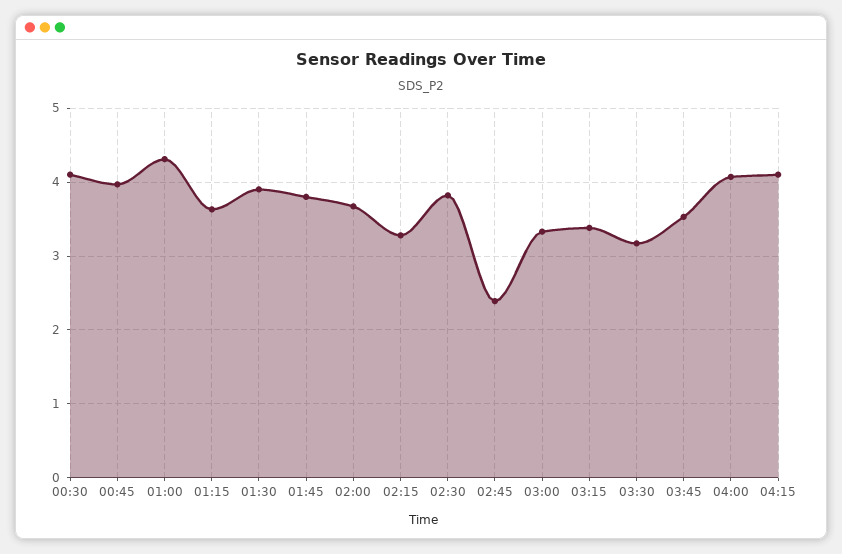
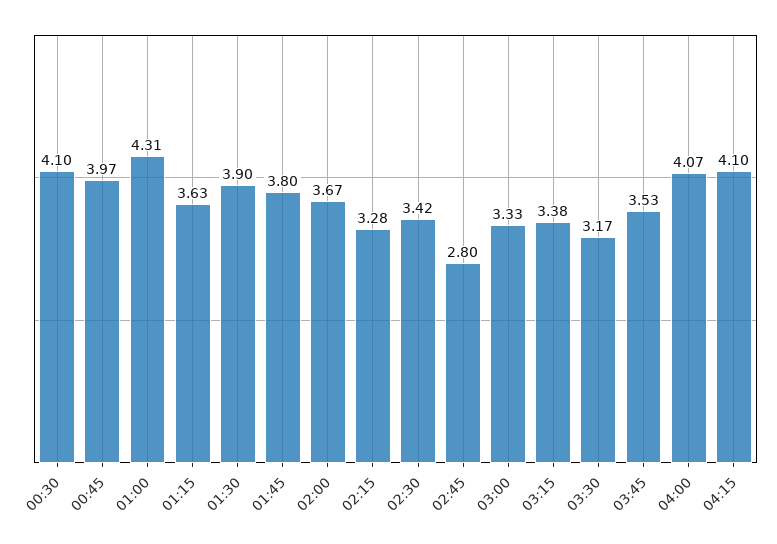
02:30: 3.8 -> 3.42
02:45: 2.4 -> 2.8

